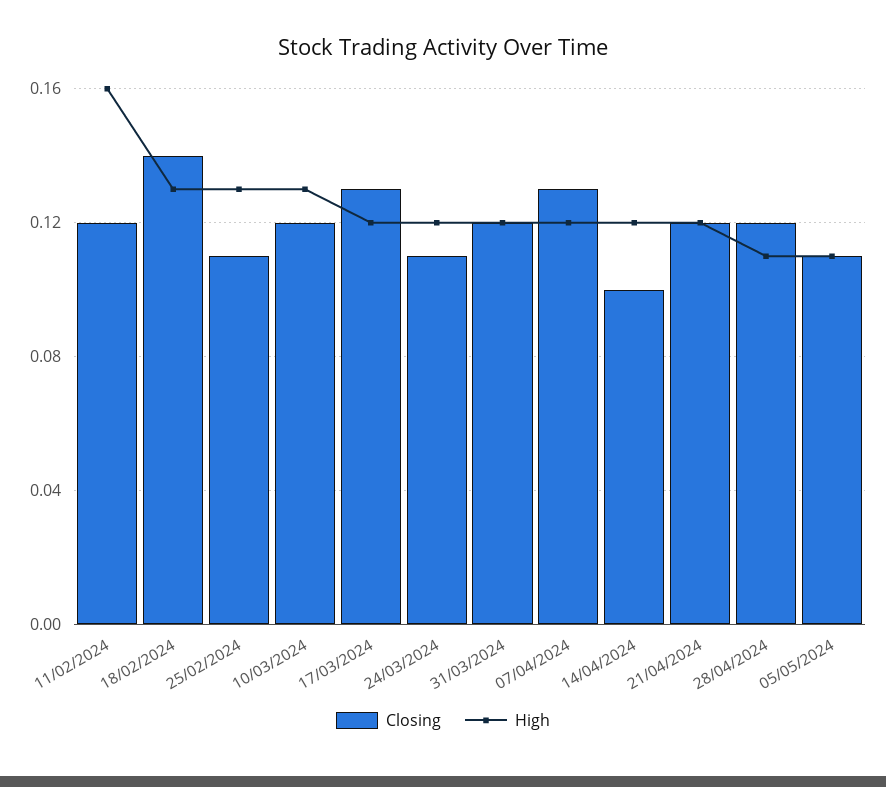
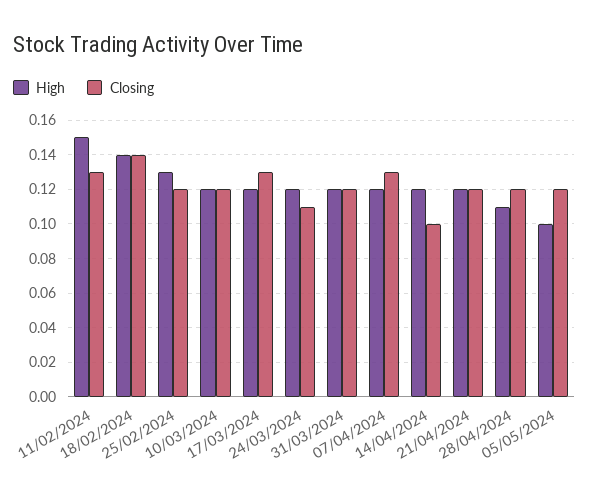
Closing, 11/02/2024: 0.12 -> 0.13
High, 11/02/2024: 0.16 -> 0.15
High, 18/02/2024: 0.13 -> 0.14
Closing, 25/02/2024: 0.11 -> 0.12
High, 10/03/2024: 0.13 -> 0.12
Closing, 05/05/2024: 0.11 -> 0.12
High, 05/05/2024: 0.11 -> 0.1

